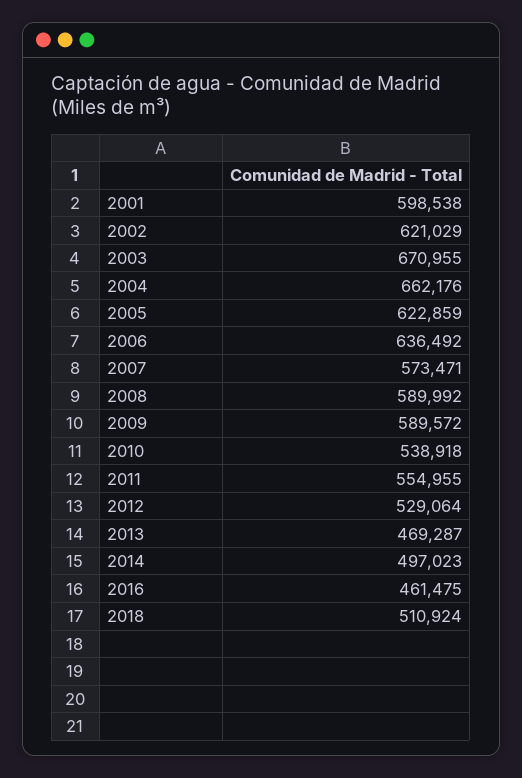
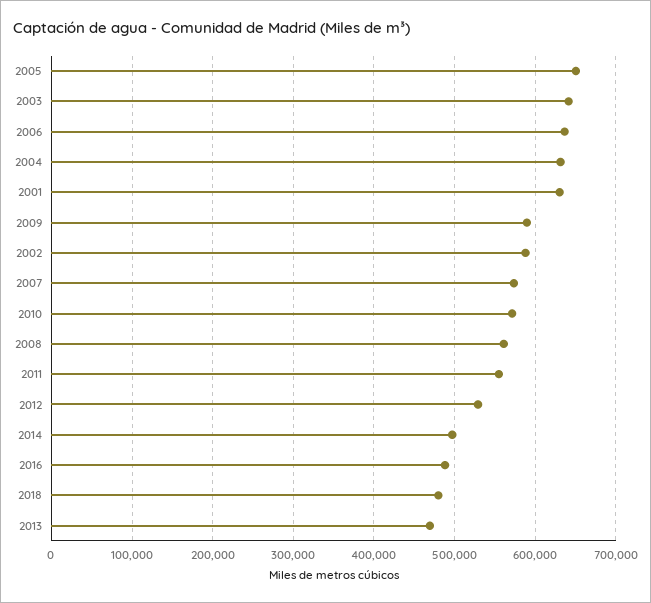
2001: 598538 -> 630000
2002: 621029 -> 590000
2003: 670955 -> 640000
2004: 662176 -> 630000
2005: 622859 -> 650000
2008: 589992 -> 560000
2010: 538918 -> 570000
2016: 461475 -> 490000
2018: 510924 -> 480000

